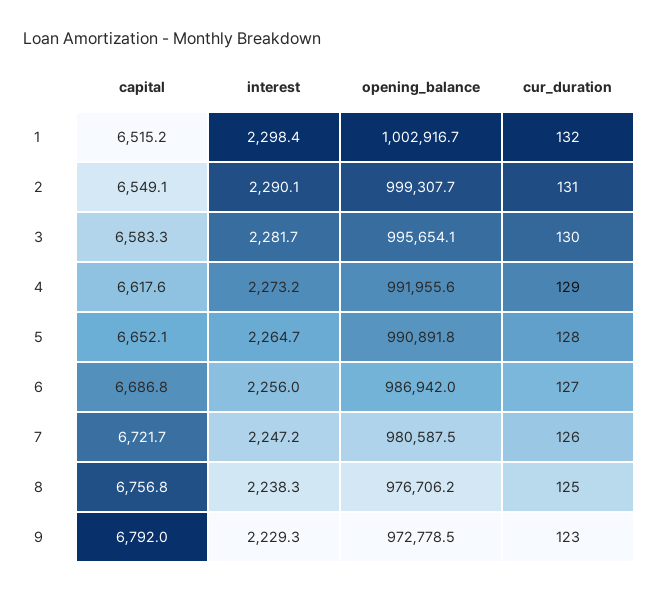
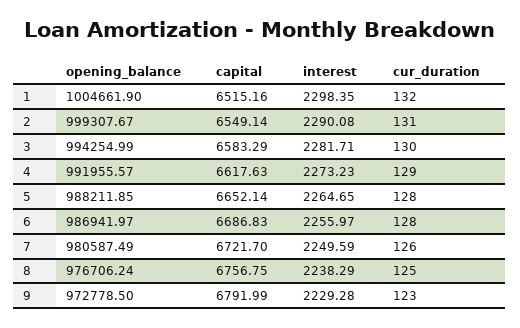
opening_balance, 1: 1002916.7 -> 1004661.9
opening_balance, 3: 995654.1 -> 994254.99
opening_balance, 5: 990891.8 -> 988211.85
cur_duration, 6: 127 -> 128
interest, 7: 2247.2 -> 2249.59

